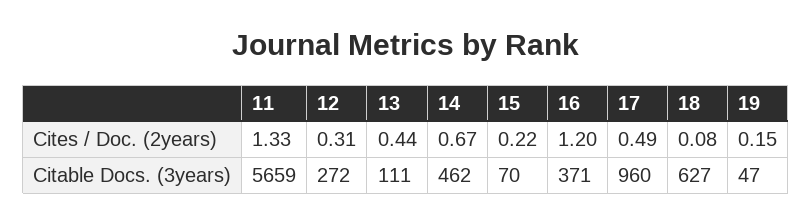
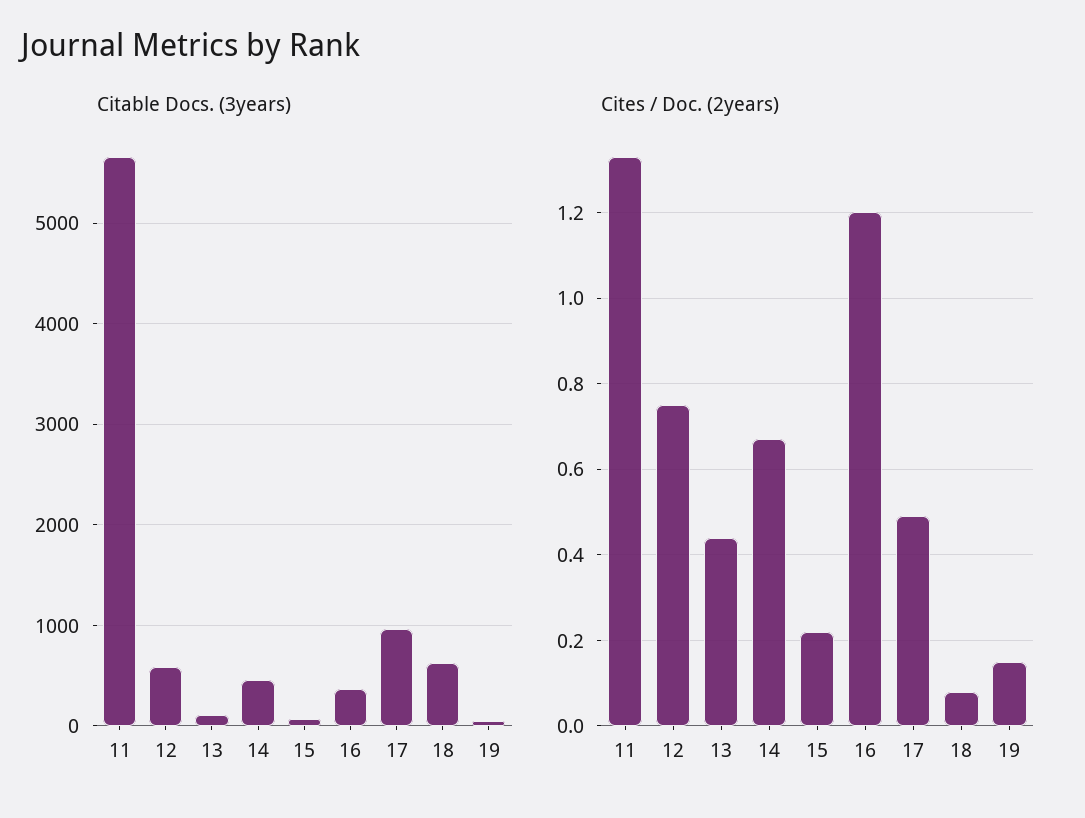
Cites / Doc. (2years), 12: 0.31 -> 0.75
Citable Docs. (3years), 12: 272 -> 600

